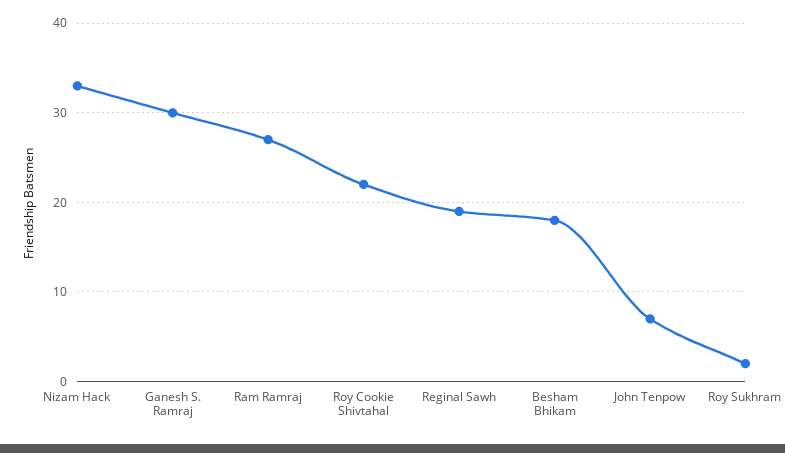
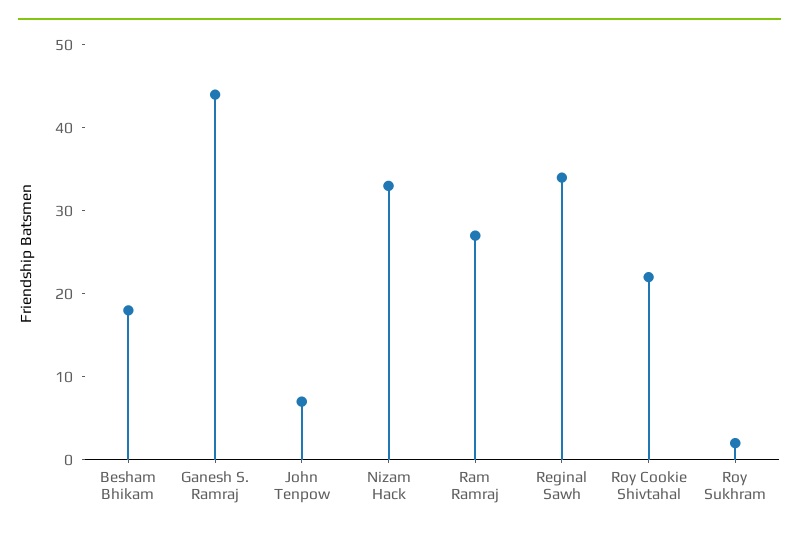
Ganesh S. Ramraj: 30 -> 44
Reginal Sawh: 19 -> 34

